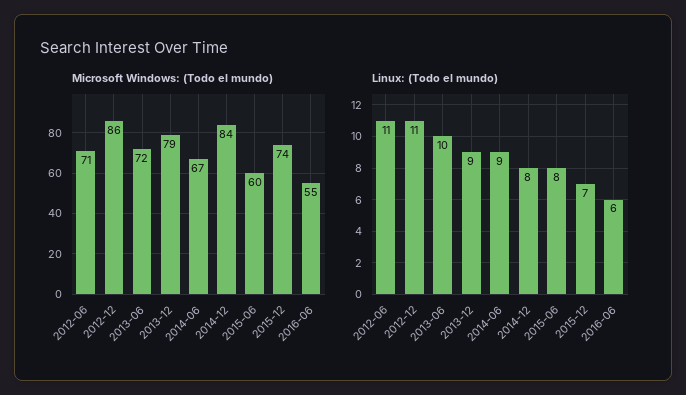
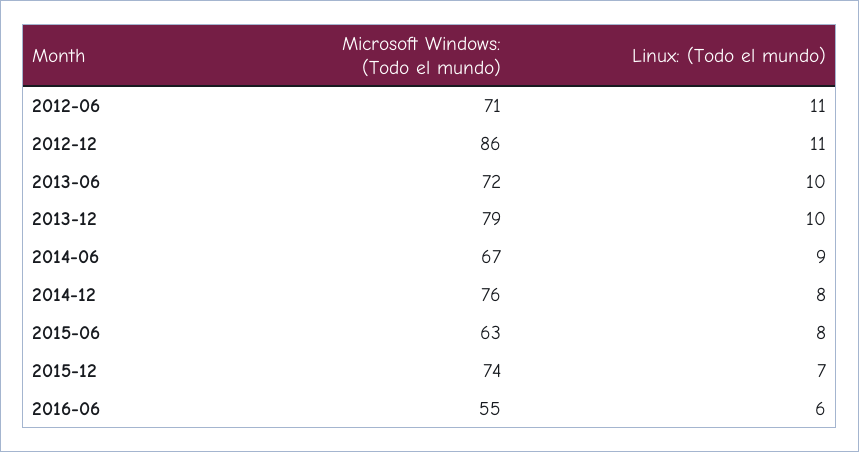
Microsoft Windows: (Todo el mundo), 2014-12: 84 -> 76
Microsoft Windows: (Todo el mundo), 2015-06: 60 -> 63
Linux: (Todo el mundo), 2013-12: 9 -> 10

